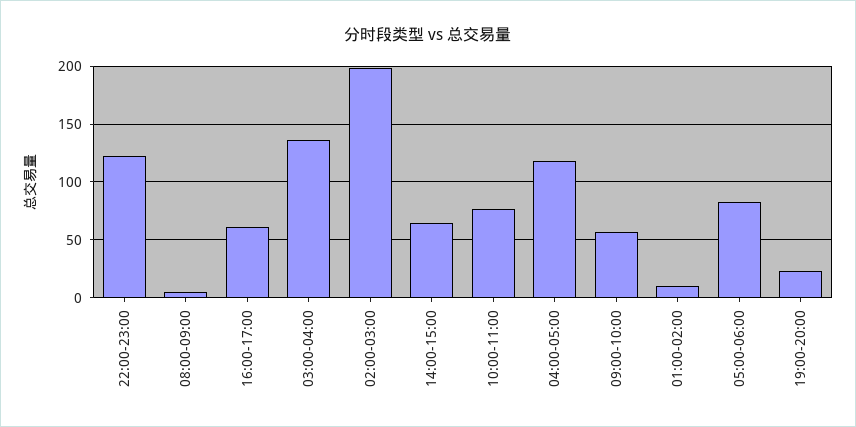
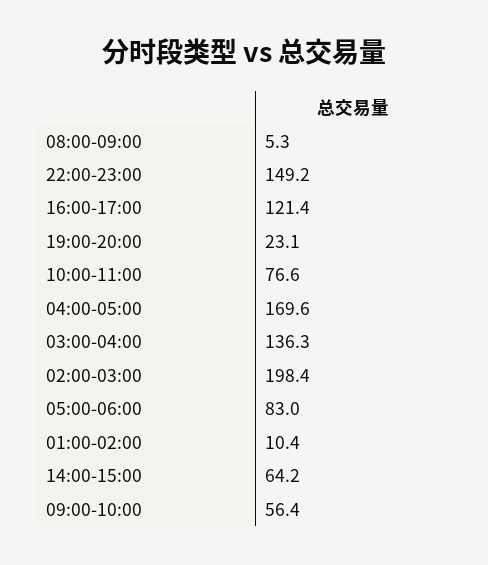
22:00-23:00: 120 -> 149.2
16:00-17:00: 60 -> 121.4
04:00-05:00: 120 -> 169.6

